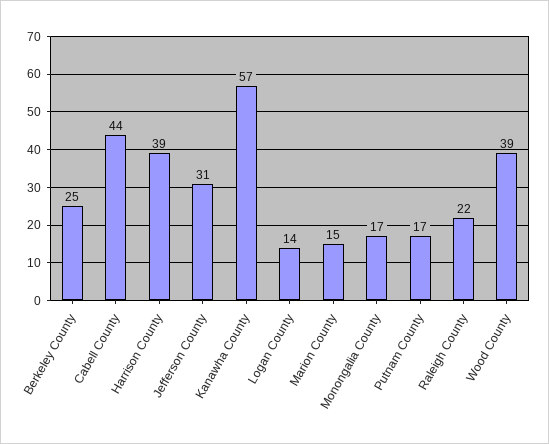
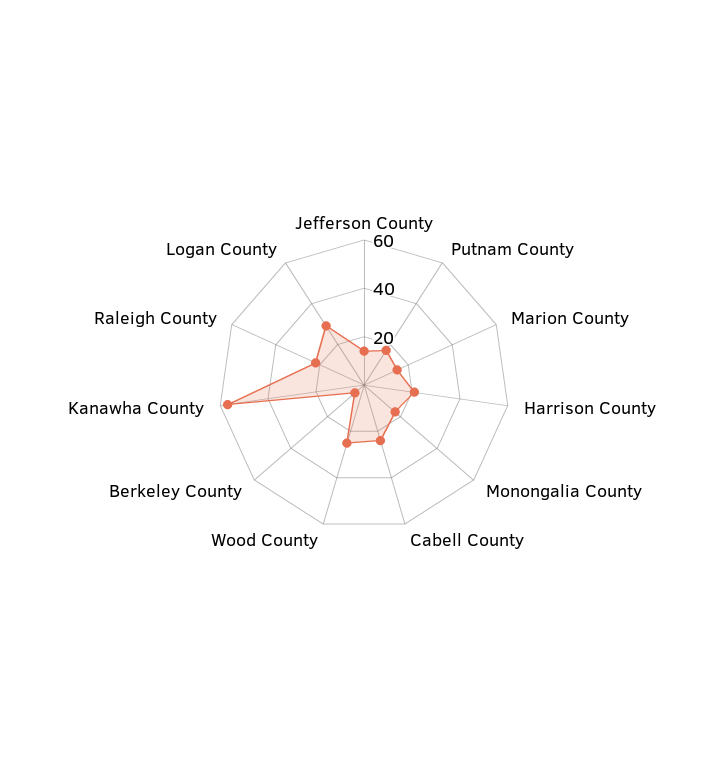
Berkeley County: 25 -> 5
Cabell County: 44 -> 25
Harrison County: 39 -> 20
Jefferson County: 31 -> 15
Logan County: 14 -> 30
Wood County: 39 -> 25

